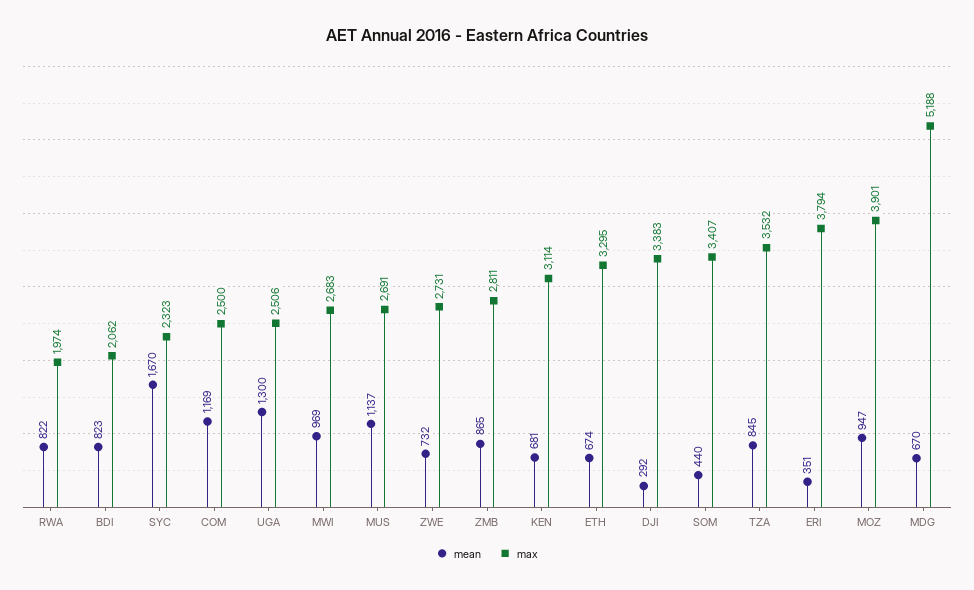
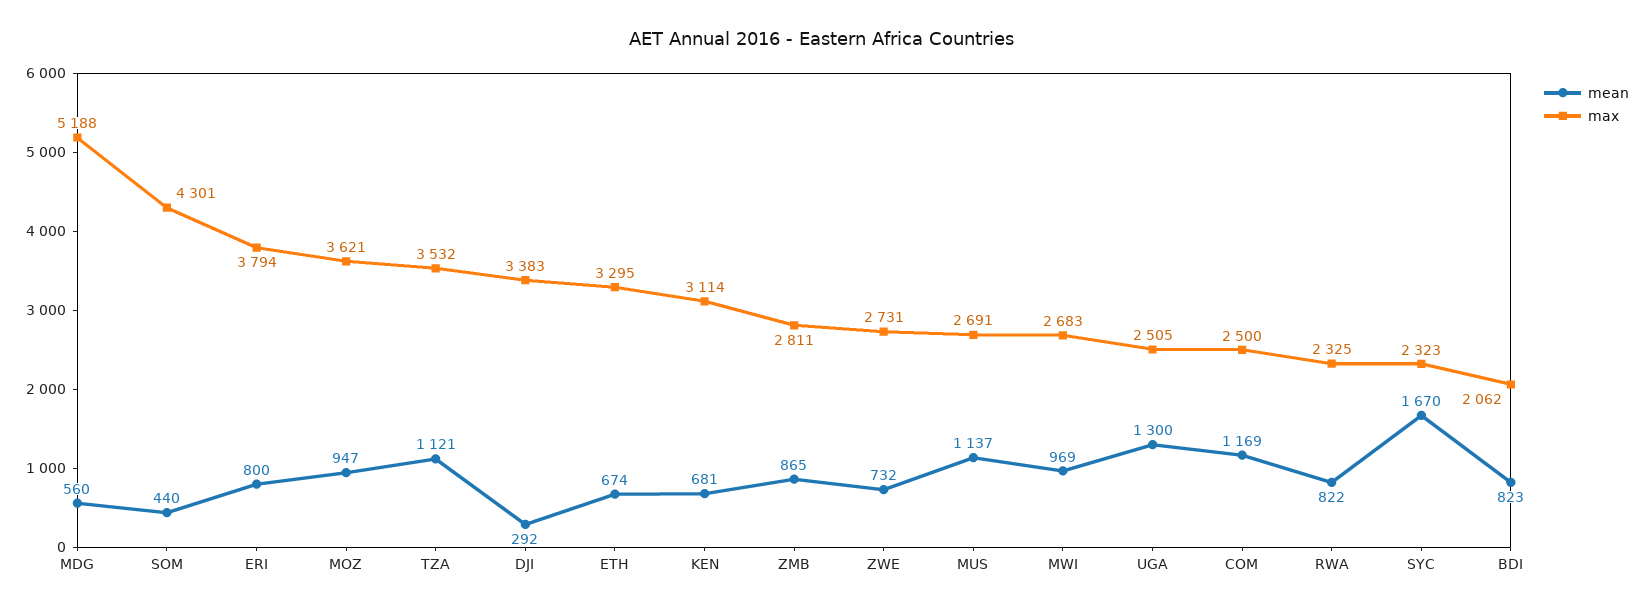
max, RWA: 1974 -> 2325
max, UGA: 2506 -> 2505
max, SOM: 3407 -> 4301
mean, TZA: 845 -> 1121
mean, ERI: 351 -> 800
max, MOZ: 3901 -> 3621
mean, MDG: 670 -> 560

